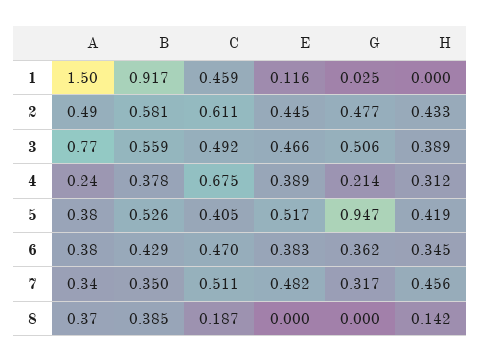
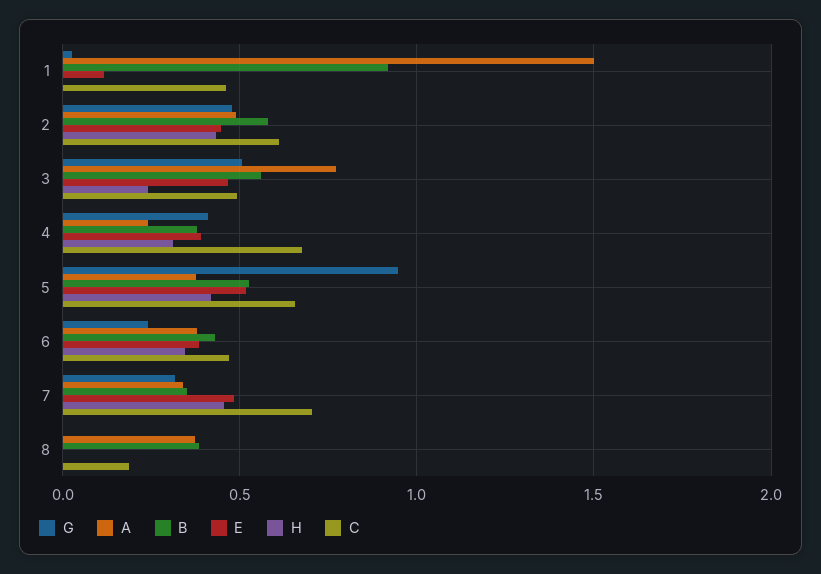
H, 3: 0.389 -> 0.25
G, 4: 0.214 -> 0.4
C, 5: 0.405 -> 0.65
G, 6: 0.362 -> 0.25
C, 7: 0.511 -> 0.7
H, 8: 0.142 -> 0

